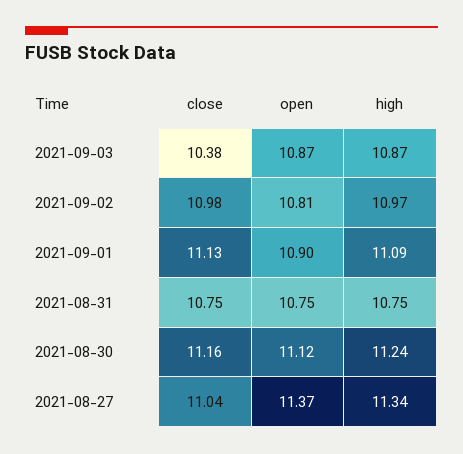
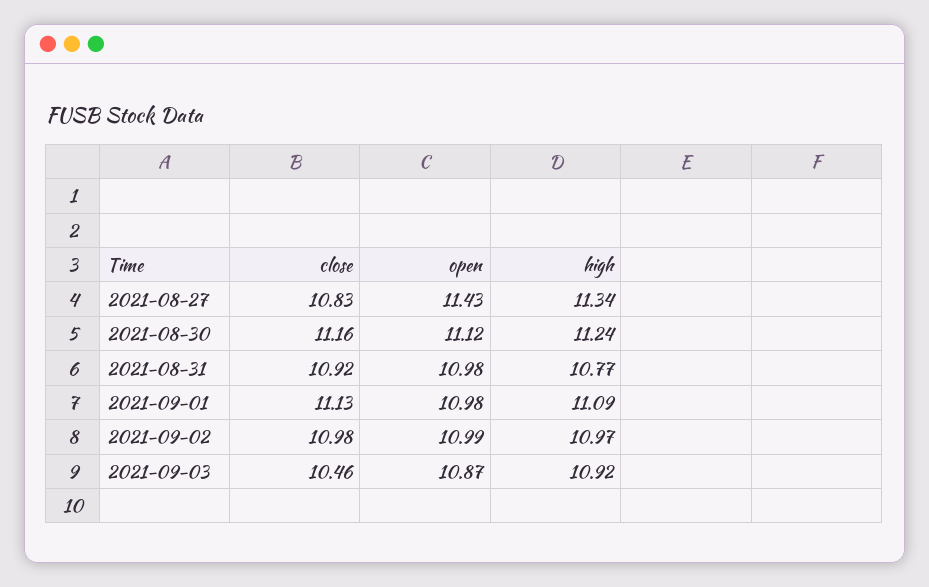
close, 2021-09-03: 10.38 -> 10.46
high, 2021-09-03: 10.87 -> 10.92
open, 2021-09-02: 10.81 -> 10.99
open, 2021-09-01: 10.9 -> 10.98
close, 2021-08-31: 10.75 -> 10.92
open, 2021-08-31: 10.75 -> 10.98
high, 2021-08-31: 10.75 -> 10.77
close, 2021-08-27: 11.04 -> 10.83
open, 2021-08-27: 11.37 -> 11.43

